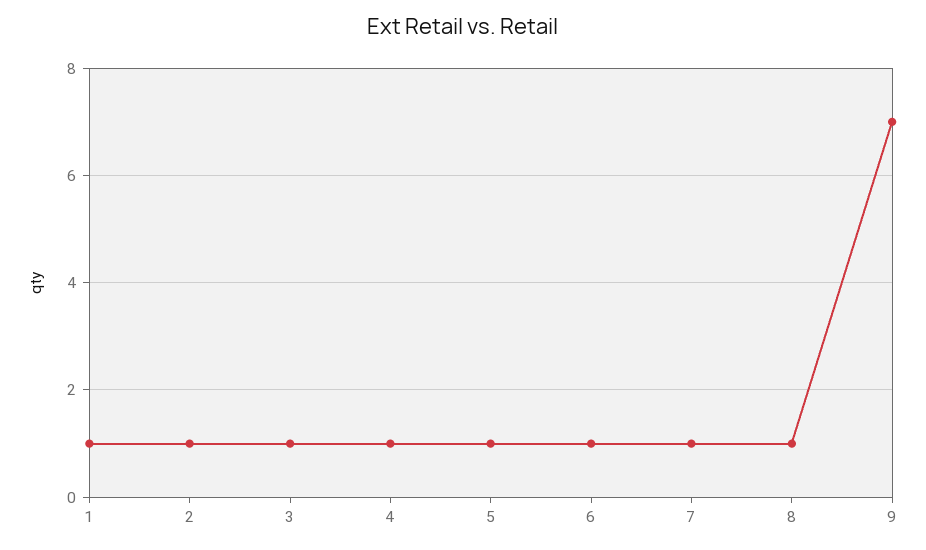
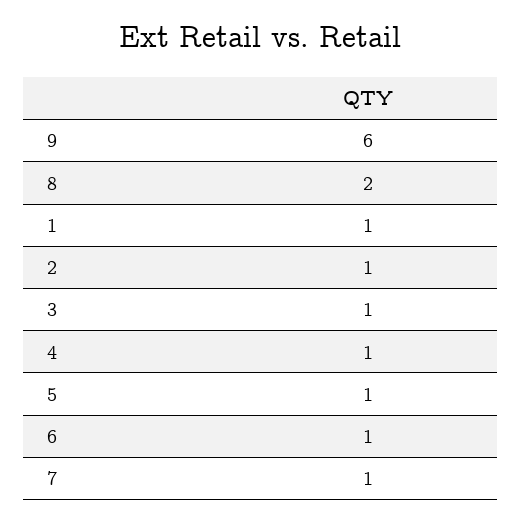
8: 1 -> 2
9: 7 -> 6

